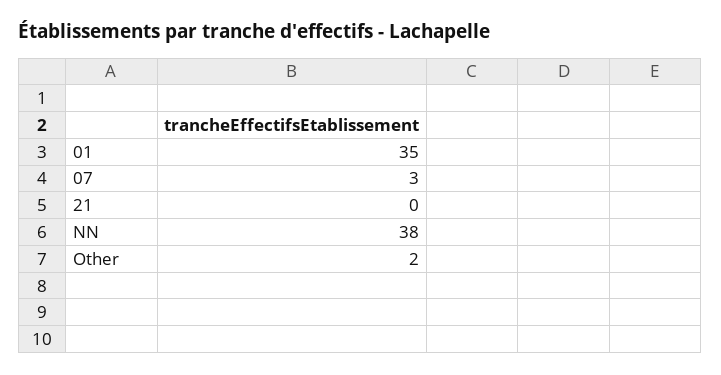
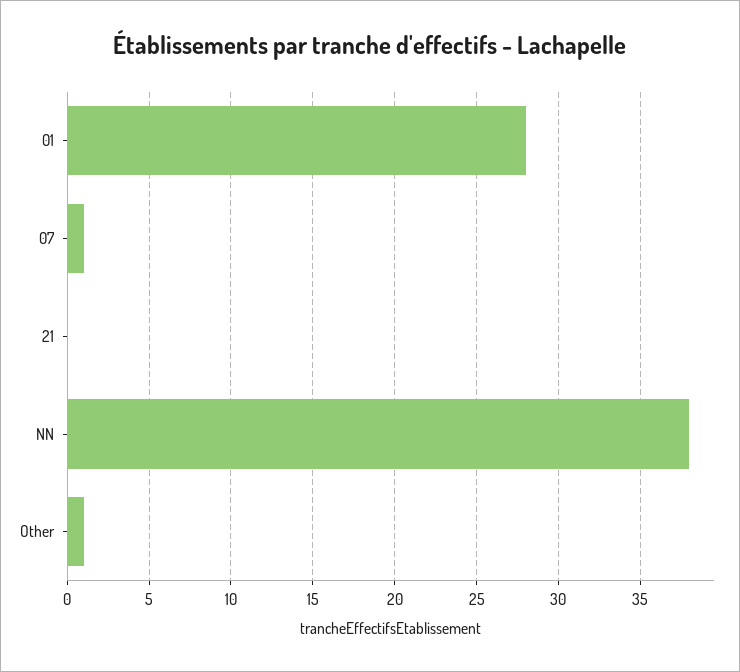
01: 35 -> 28
07: 3 -> 1
Other: 2 -> 1

